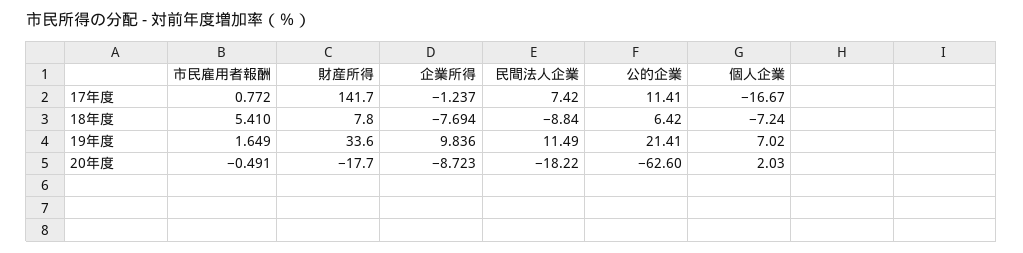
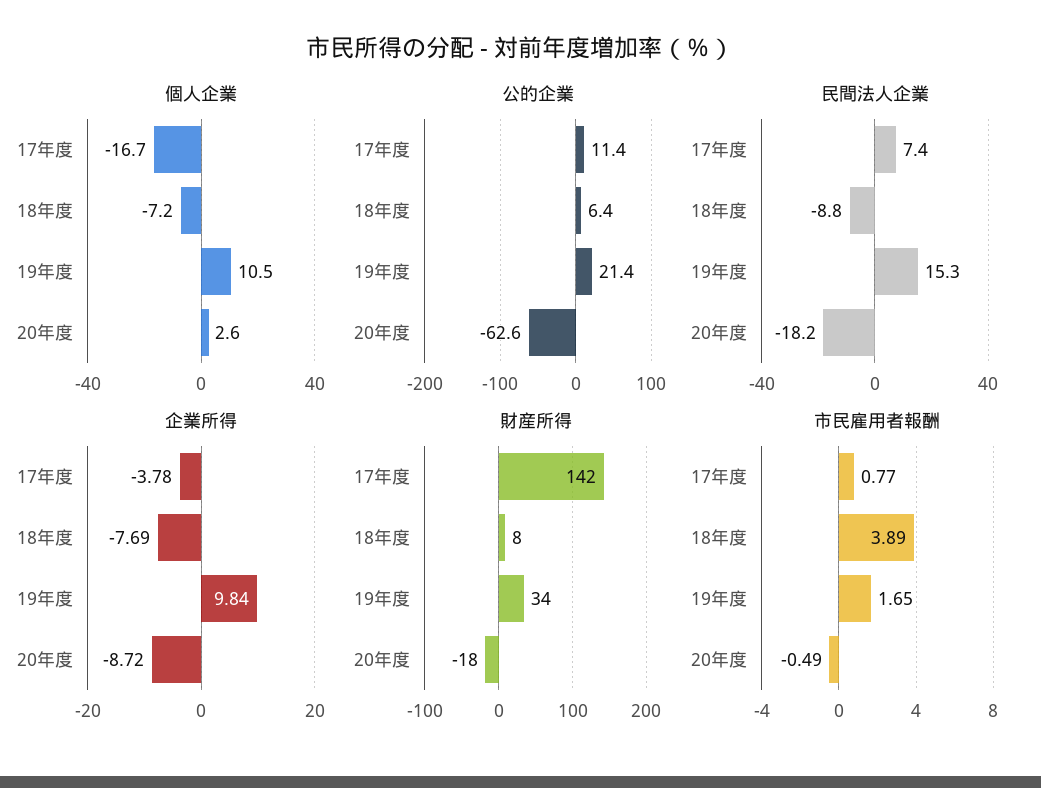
企業所得, 17年度: -1.237 -> -3.78
市民雇用者報酬, 18年度: 5.41 -> 3.89
民間法人企業, 19年度: 11.49 -> 15.3
個人企業, 19年度: 7.02 -> 10.5
個人企業, 20年度: 2.03 -> 2.6

